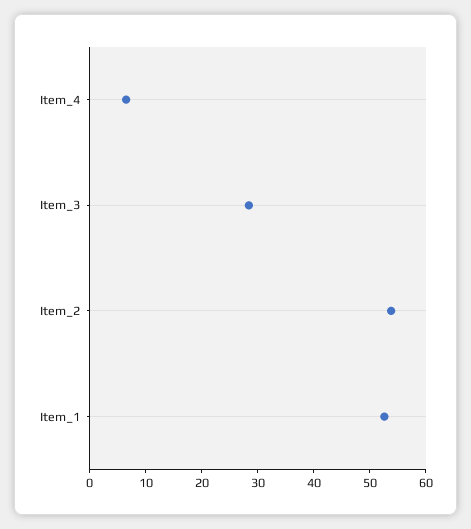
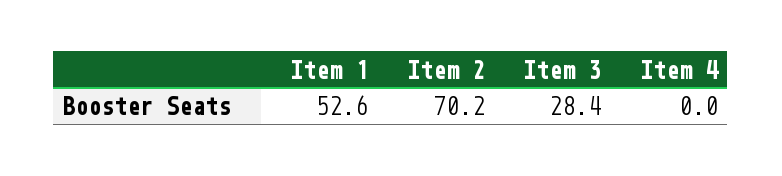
Item_4: 6 -> 0
Item_2: 54 -> 70.2

